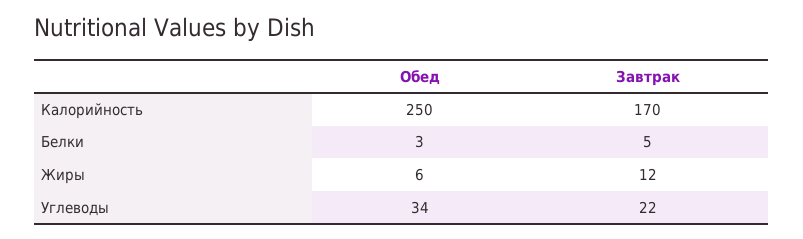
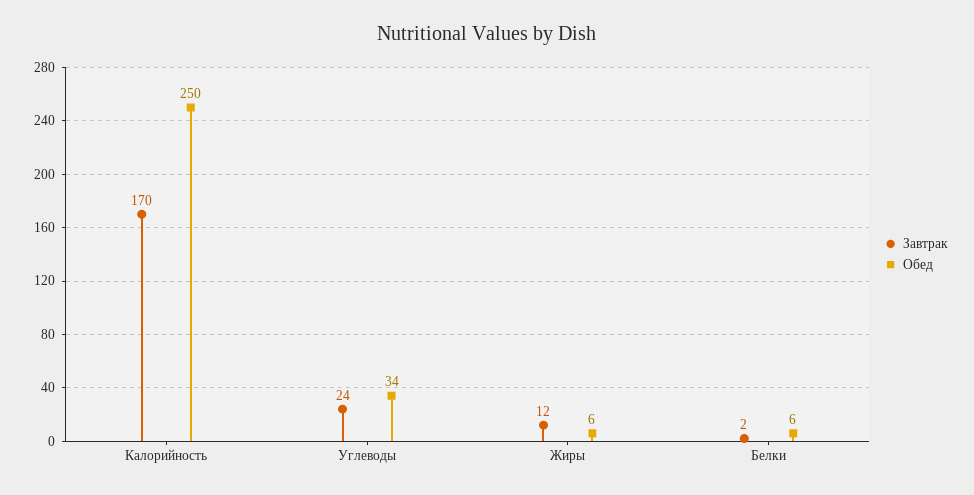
Обед, Белки: 3 -> 6
Завтрак, Белки: 5 -> 2
Завтрак, Углеводы: 22 -> 24

